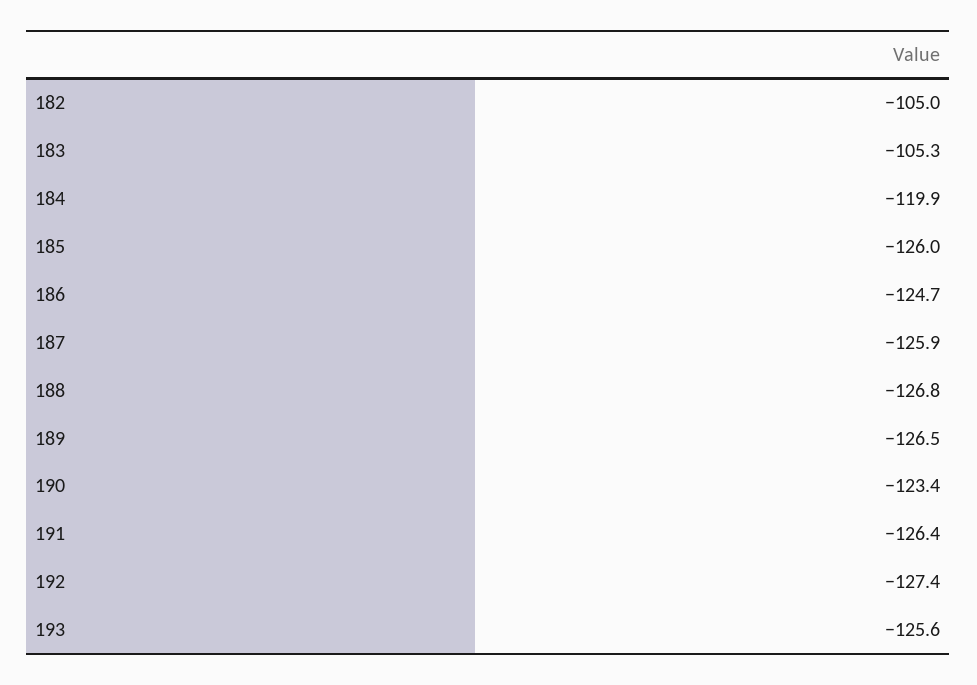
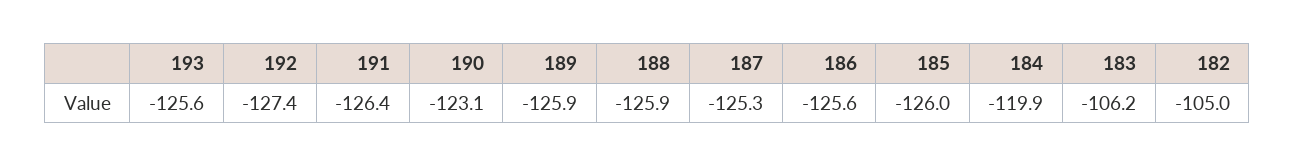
183: -105.3 -> -106.2
186: -124.7 -> -125.6
187: -125.9 -> -125.3
188: -126.8 -> -125.9
189: -126.5 -> -125.9
190: -123.4 -> -123.1

